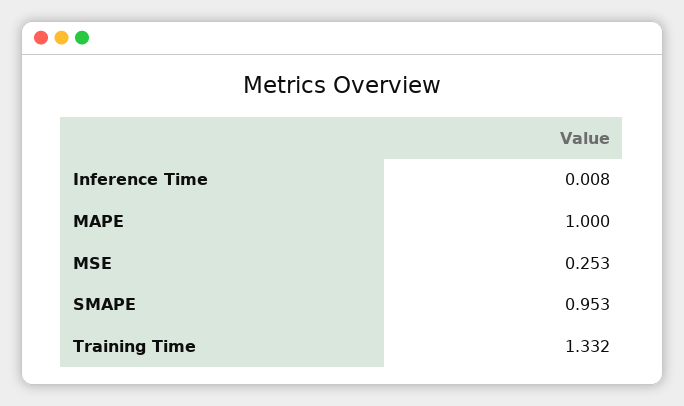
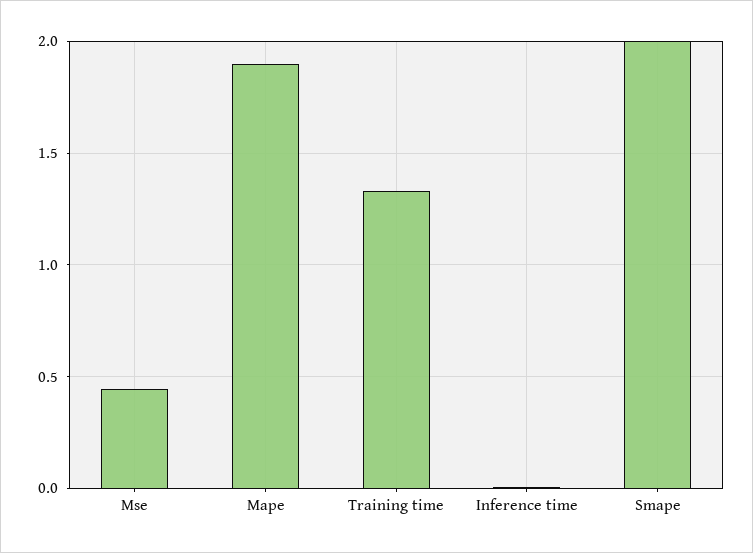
MAPE: 1 -> 1.9
MSE: 0.253 -> 0.45
SMAPE: 0.953 -> 2

